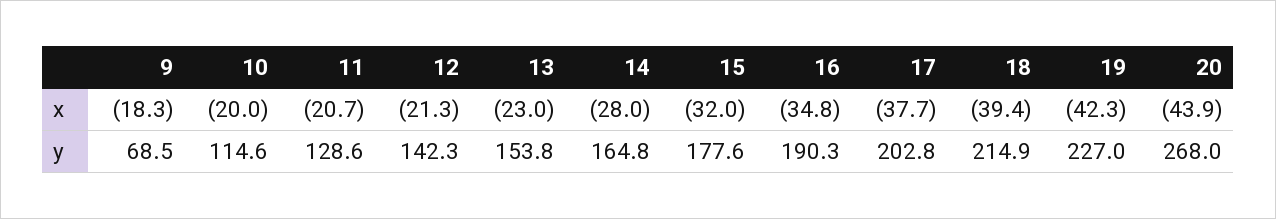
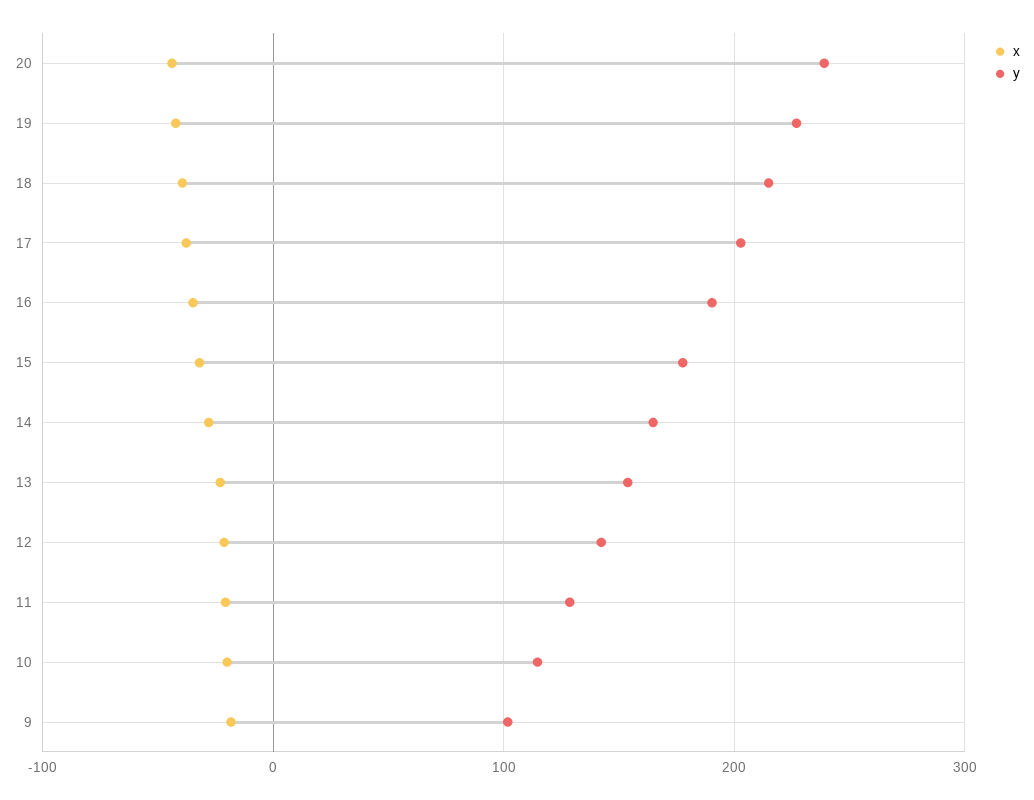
y, 9: 68.5 -> 100
y, 20: 268 -> 240

